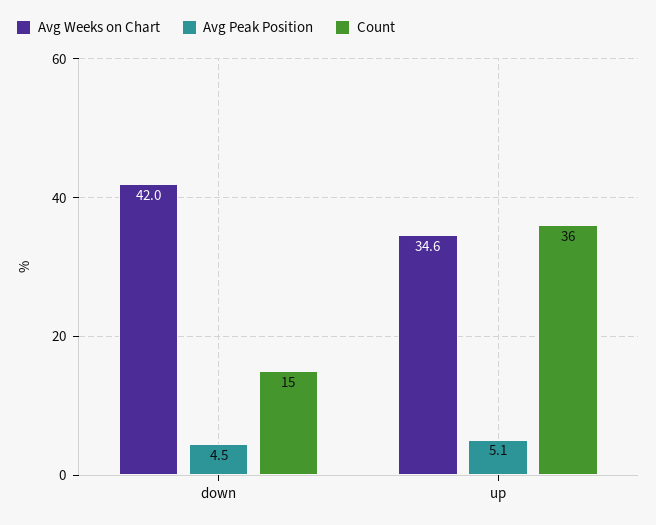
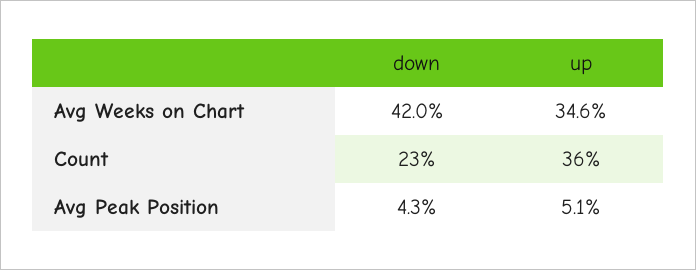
Avg Peak Position, down: 4.5 -> 4.3
Count, down: 15 -> 23

